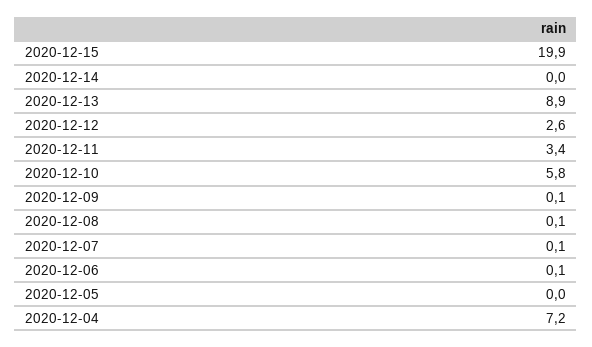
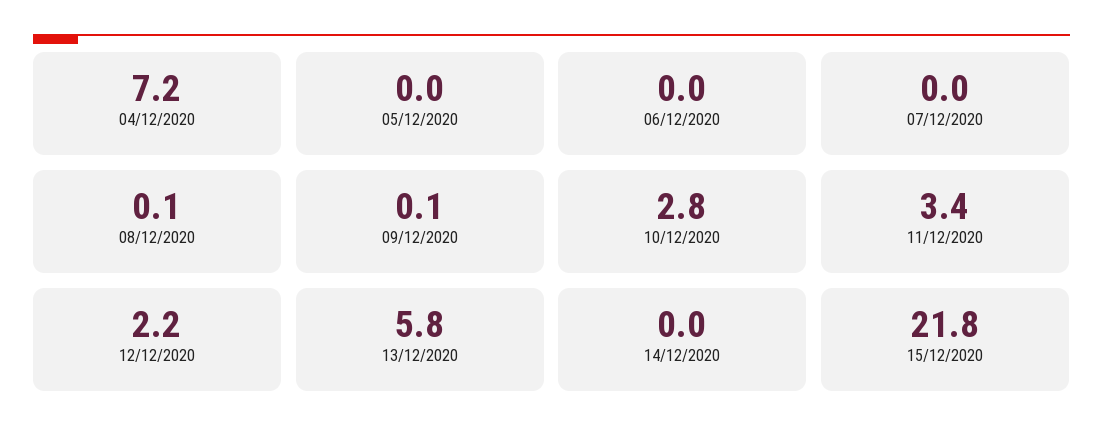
2020-12-15: 19.9 -> 21.8
2020-12-13: 8.9 -> 5.8
2020-12-12: 2.6 -> 2.2
2020-12-10: 5.8 -> 2.8
2020-12-07: 0.1 -> 0
2020-12-06: 0.1 -> 0

